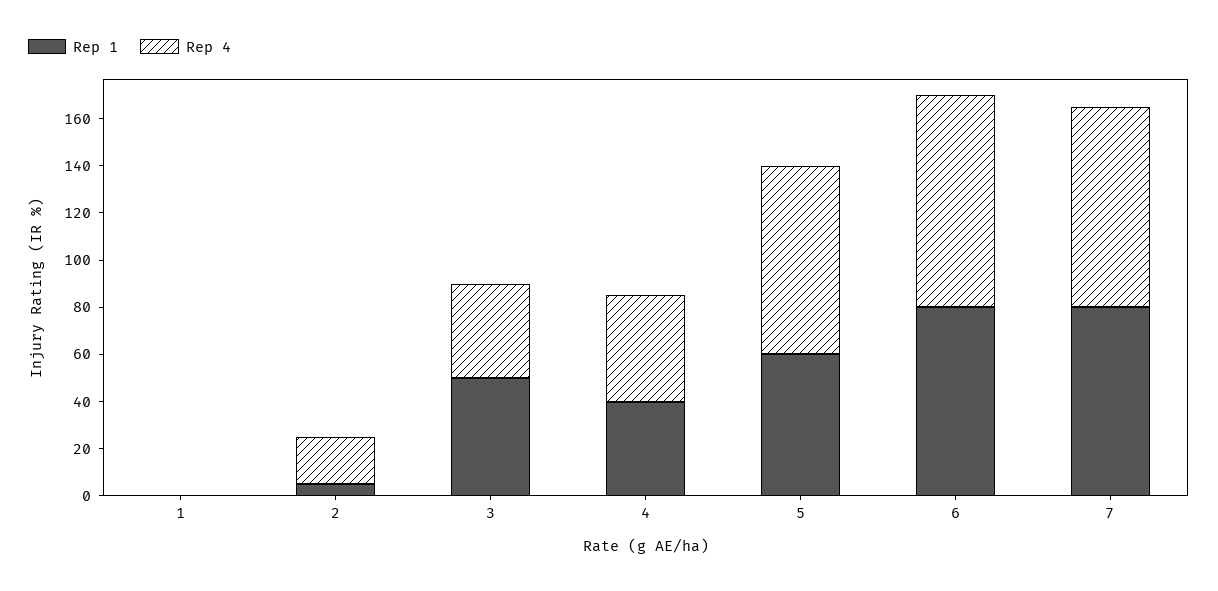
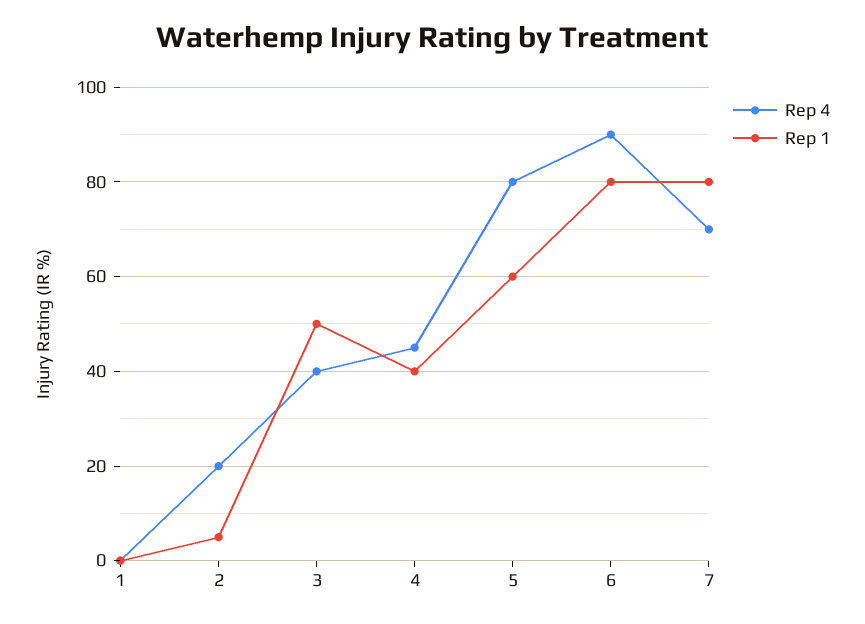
Rep 4, 7: 85 -> 70

